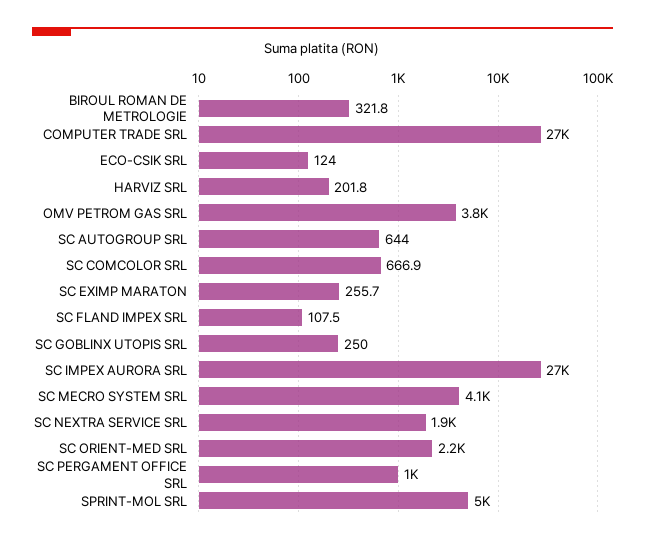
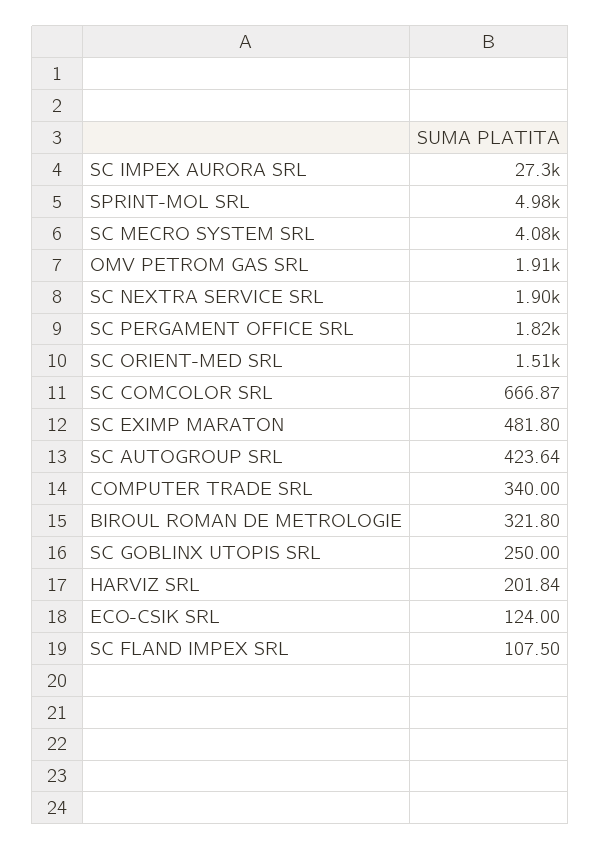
COMPUTER TRADE SRL: 27000 -> 340
OMV PETROM GAS SRL: 3800 -> 1910
SC AUTOGROUP SRL: 644 -> 423.64
SC EXIMP MARATON: 255.7 -> 481.8
SC ORIENT-MED SRL: 2200 -> 1510
SC PERGAMENT OFFICE SRL: 1000 -> 1820

